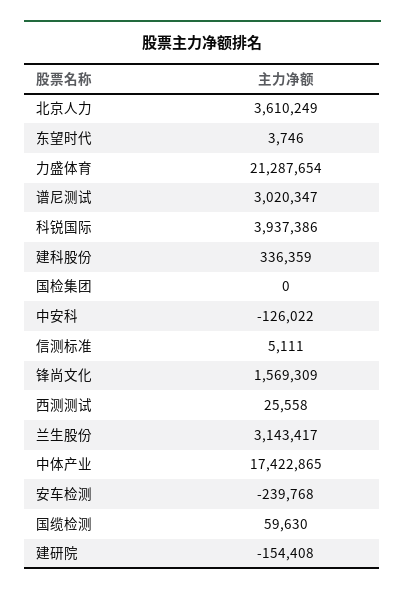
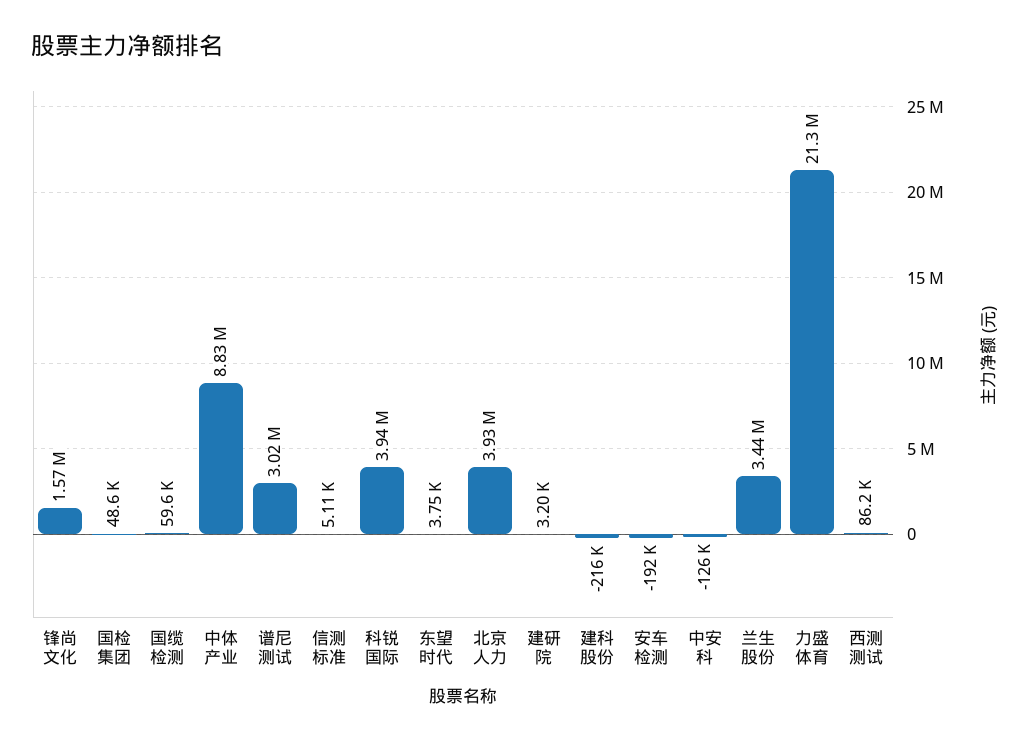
北京人力: 3610249 -> 3930000
建科股份: 336359 -> -216000
国检集团: 0 -> 48600
西测测试: 25558 -> 86200
兰生股份: 3143417 -> 3440000
中体产业: 17422865 -> 8830000
安车检测: -239768 -> -192000
建研院: -154408 -> 3200

